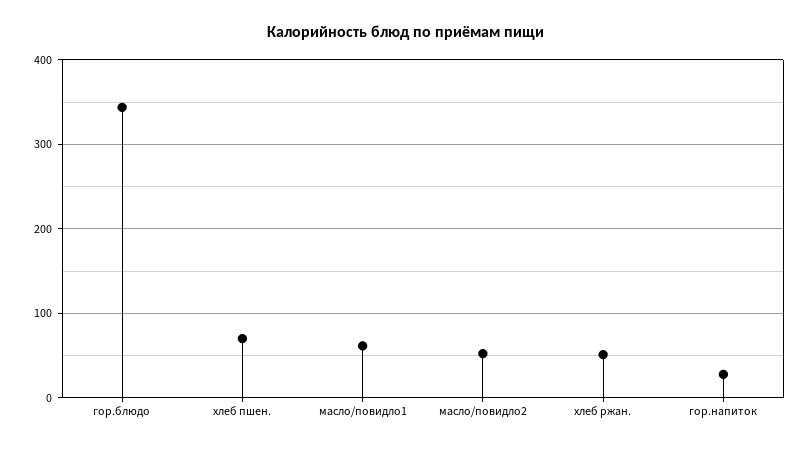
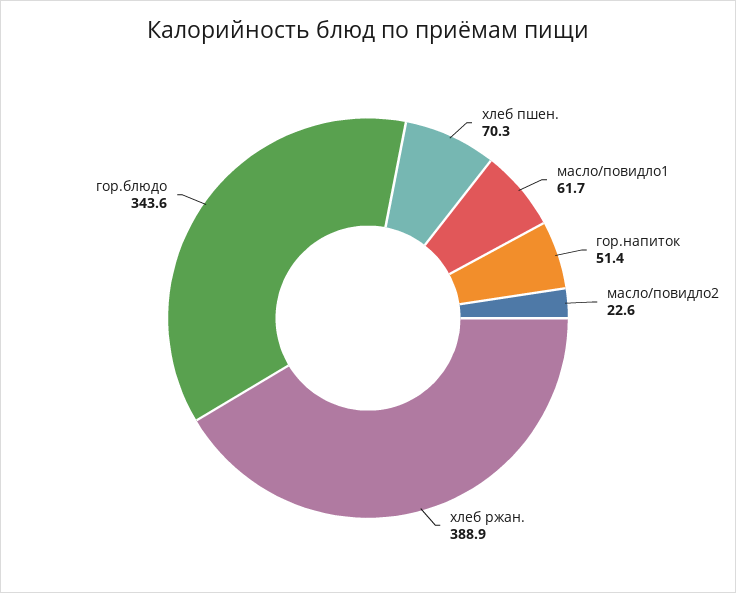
масло/повидло2: 50 -> 22.6
хлеб ржан.: 50 -> 388.9
гор.напиток: 30 -> 51.4

